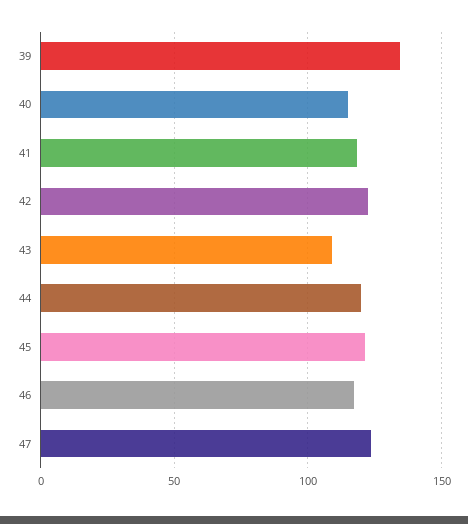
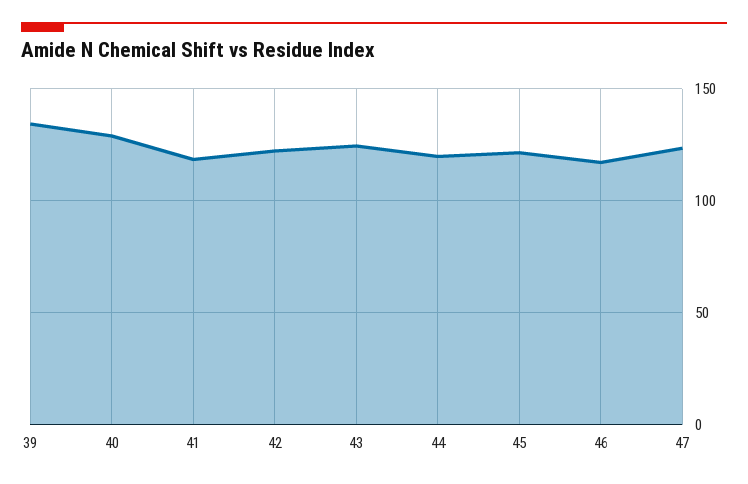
40: 115 -> 130
43: 110 -> 125

